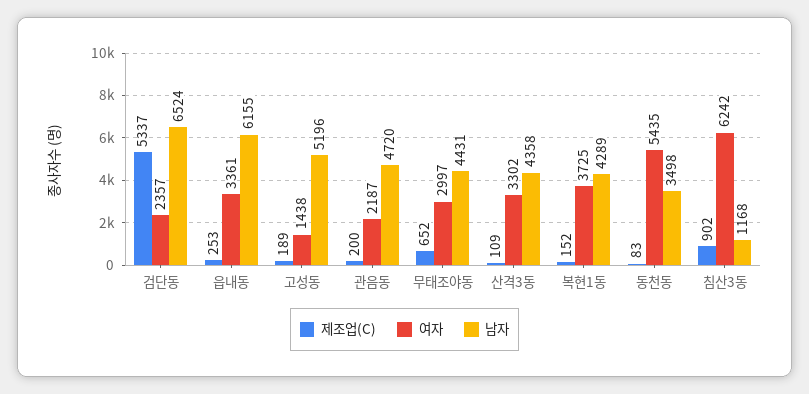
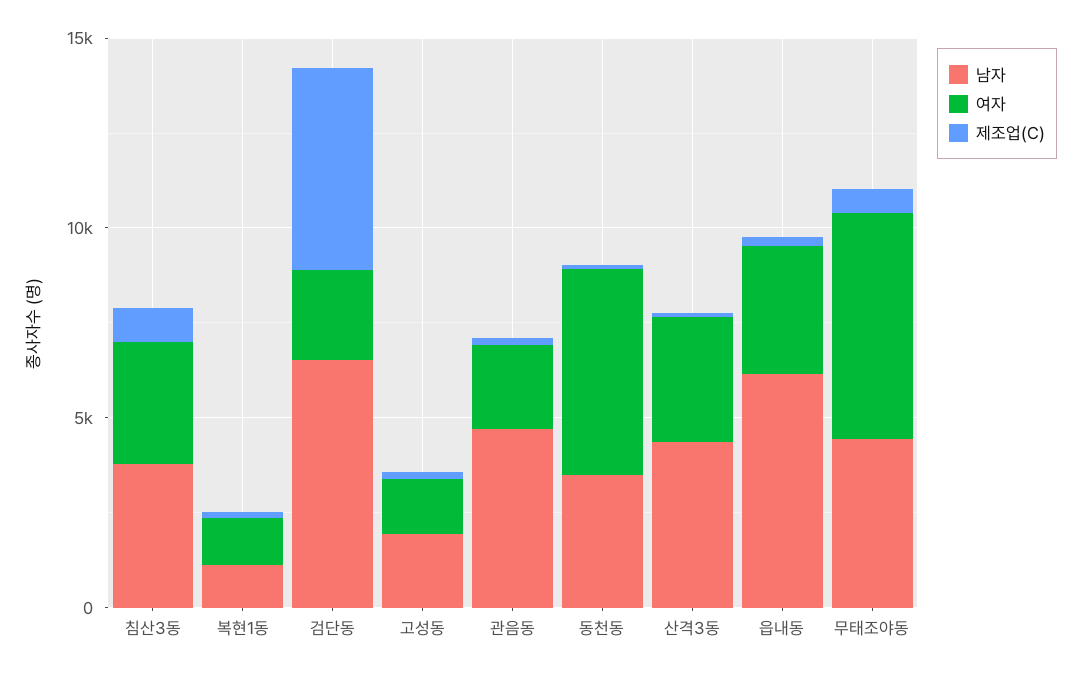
남자, 고성동: 5196 -> 2000
여자, 무태조야동: 2997 -> 6000
여자, 복현1동: 3725 -> 1000
남자, 복현1동: 4289 -> 1000
여자, 침산3동: 6242 -> 3000
남자, 침산3동: 1168 -> 4000

